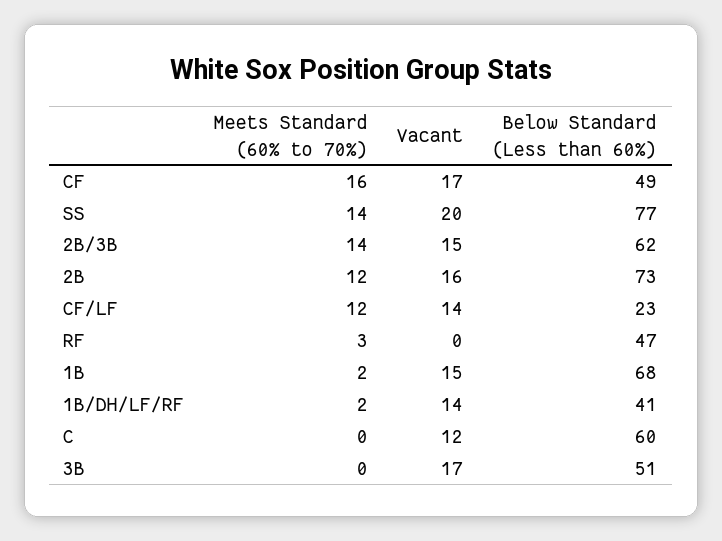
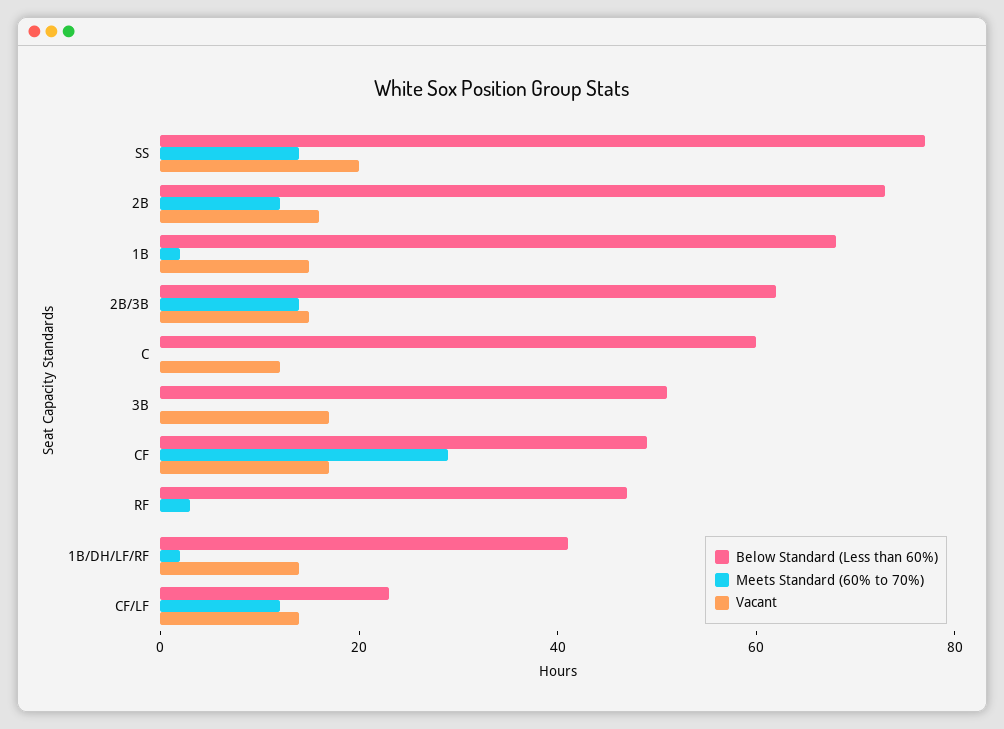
Meets Standard (60% to 70%), CF: 16 -> 30

